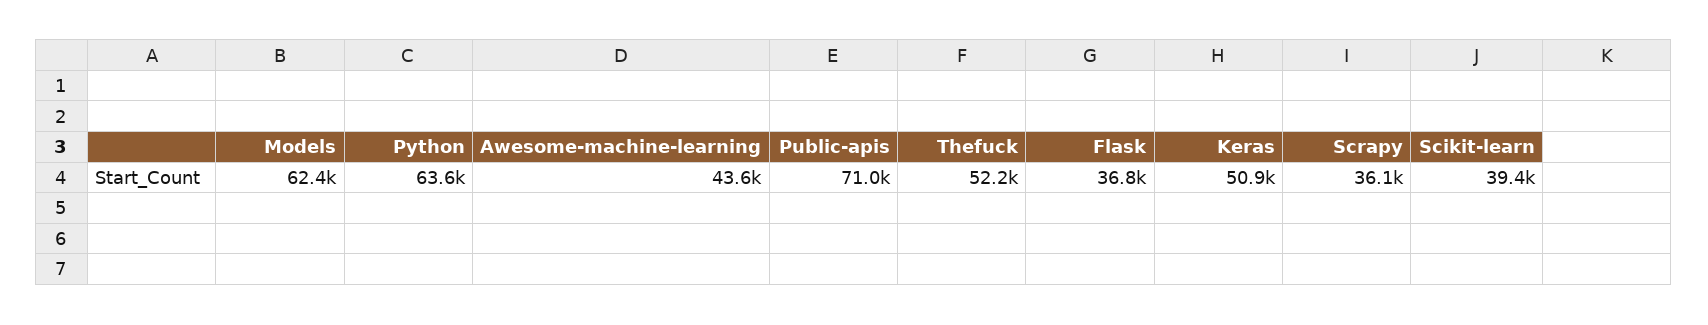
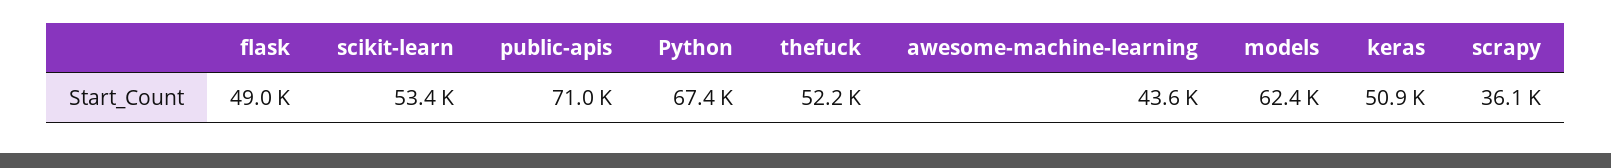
Python: 63600 -> 67400
Flask: 36800 -> 49000
Scikit-learn: 39400 -> 53400

